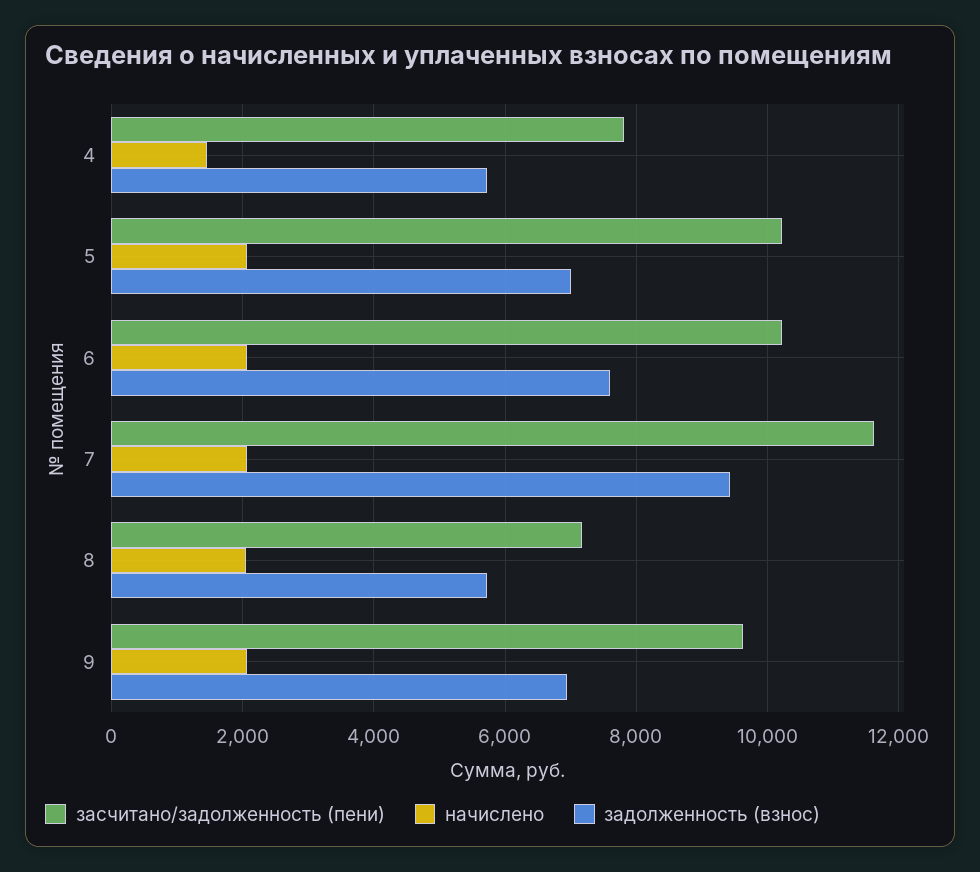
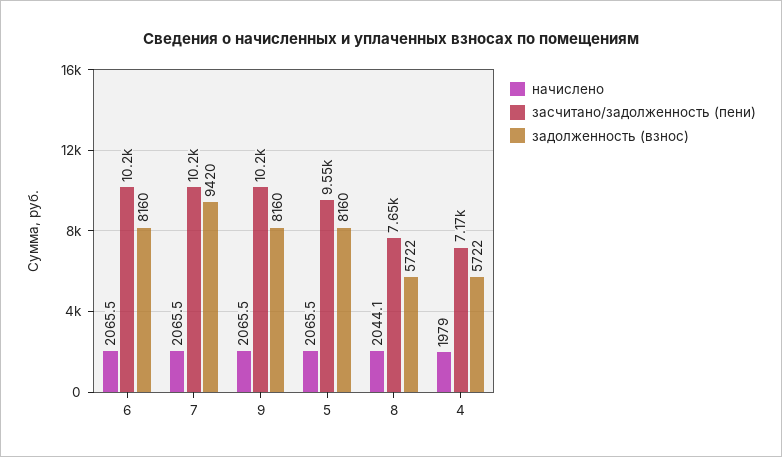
засчитано/задолженность (пени), 4: 7800 -> 7170
начислено, 4: 1400 -> 1979
засчитано/задолженность (пени), 5: 10200 -> 9550
задолженность (взнос), 5: 7000 -> 8160
задолженность (взнос), 6: 7600 -> 8160
засчитано/задолженность (пени), 7: 11600 -> 10200
засчитано/задолженность (пени), 8: 7200 -> 7650
засчитано/задолженность (пени), 9: 9600 -> 10200
задолженность (взнос), 9: 7000 -> 8160

